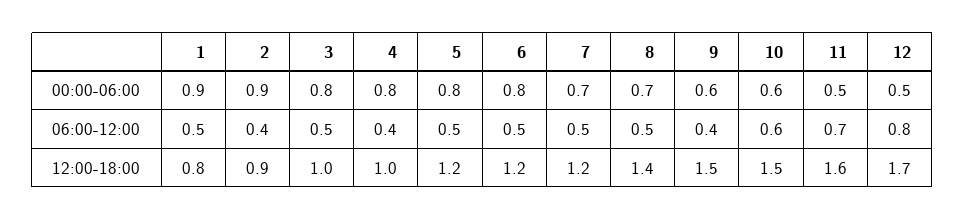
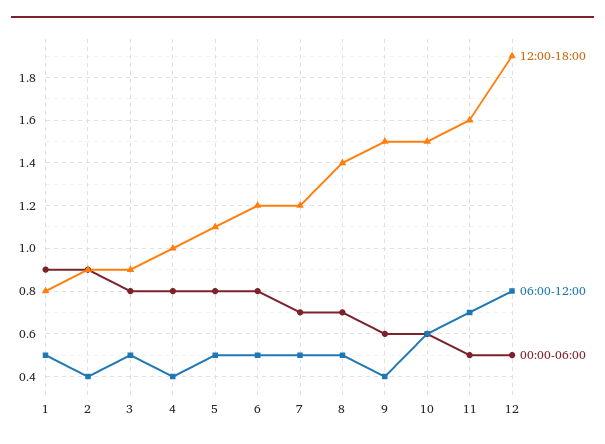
12:00-18:00, 3: 1 -> 0.9
12:00-18:00, 5: 1.2 -> 1.1
12:00-18:00, 12: 1.7 -> 1.9

